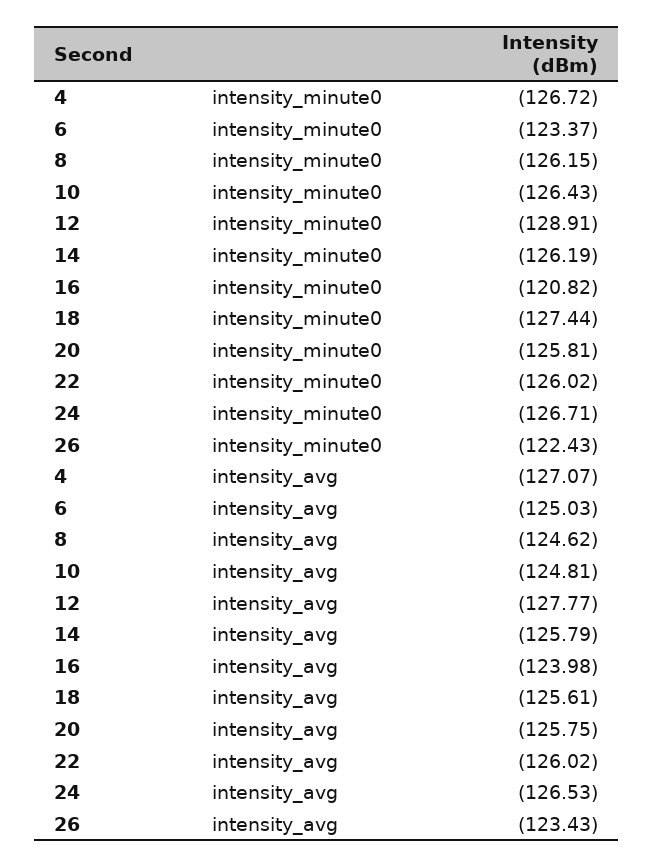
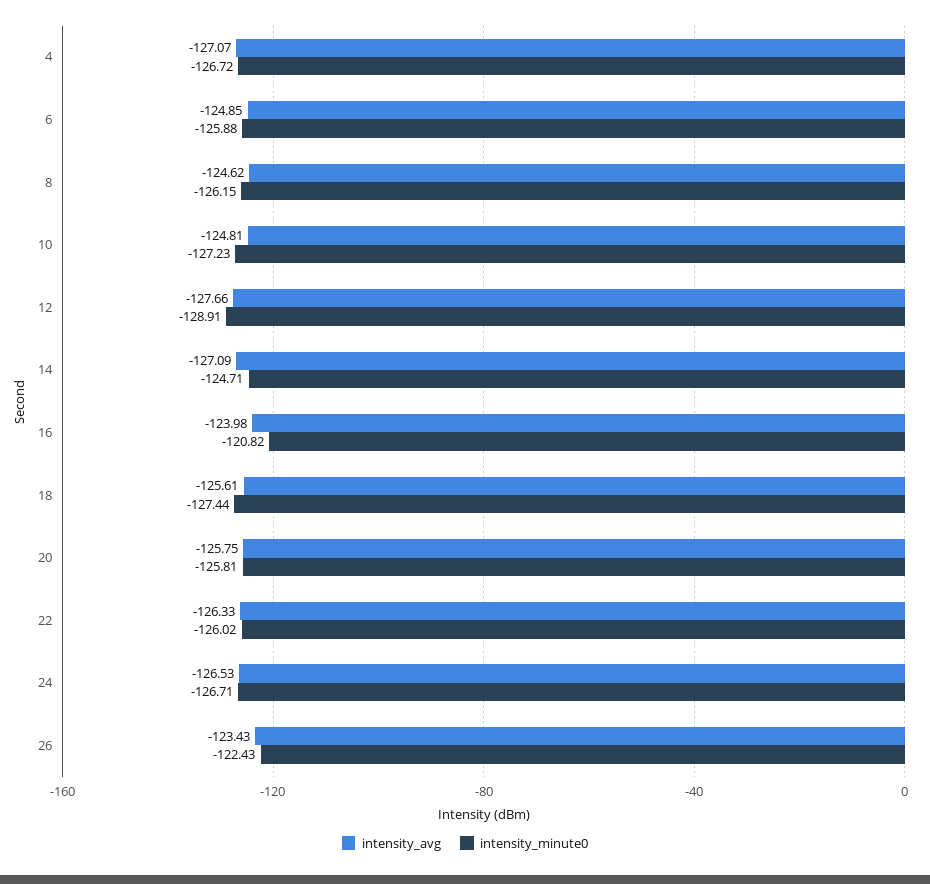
intensity_minute0, 6: -123.37 -> -125.88
intensity_minute0, 10: -126.43 -> -127.23
intensity_minute0, 14: -126.19 -> -124.71
intensity_avg, 6: -125.03 -> -124.85
intensity_avg, 12: -127.77 -> -127.66
intensity_avg, 14: -125.79 -> -127.09
intensity_avg, 22: -126.02 -> -126.33

